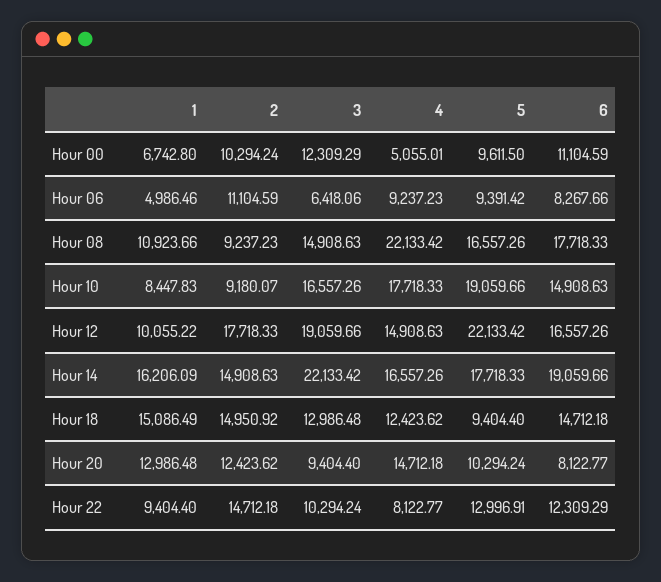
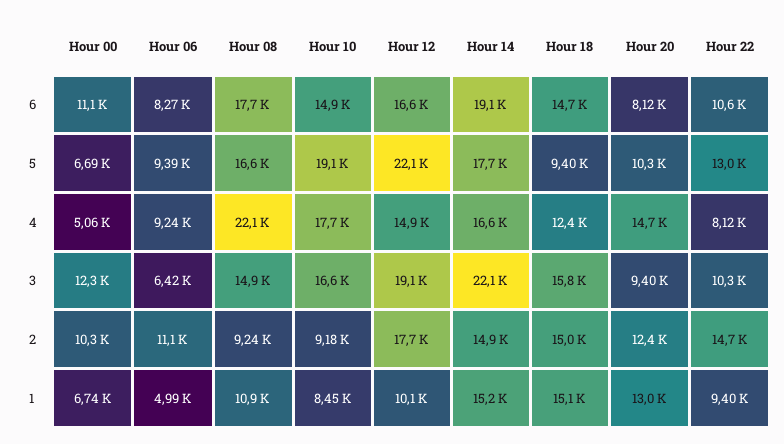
5, Hour 00: 9611.5 -> 6690
1, Hour 14: 16206.09 -> 15200
3, Hour 18: 12986.48 -> 15800
6, Hour 22: 12309.29 -> 10600

